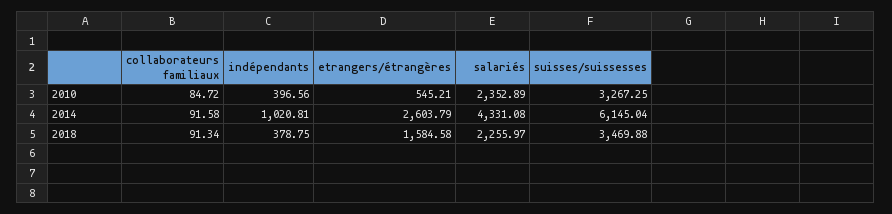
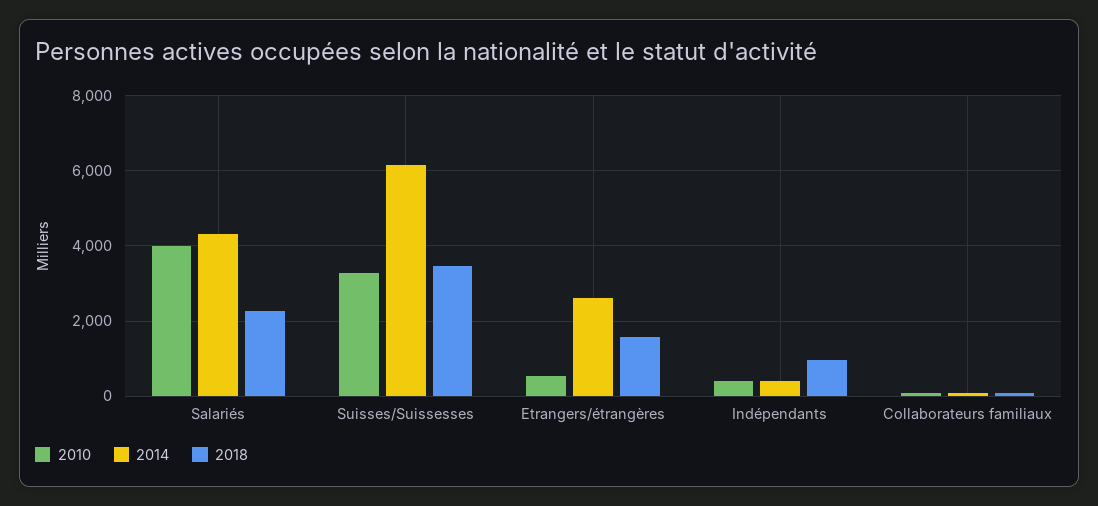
2010, salariés: 2352.89 -> 4000
2014, indépendants: 1020.81 -> 400
2018, indépendants: 378.75 -> 1000

